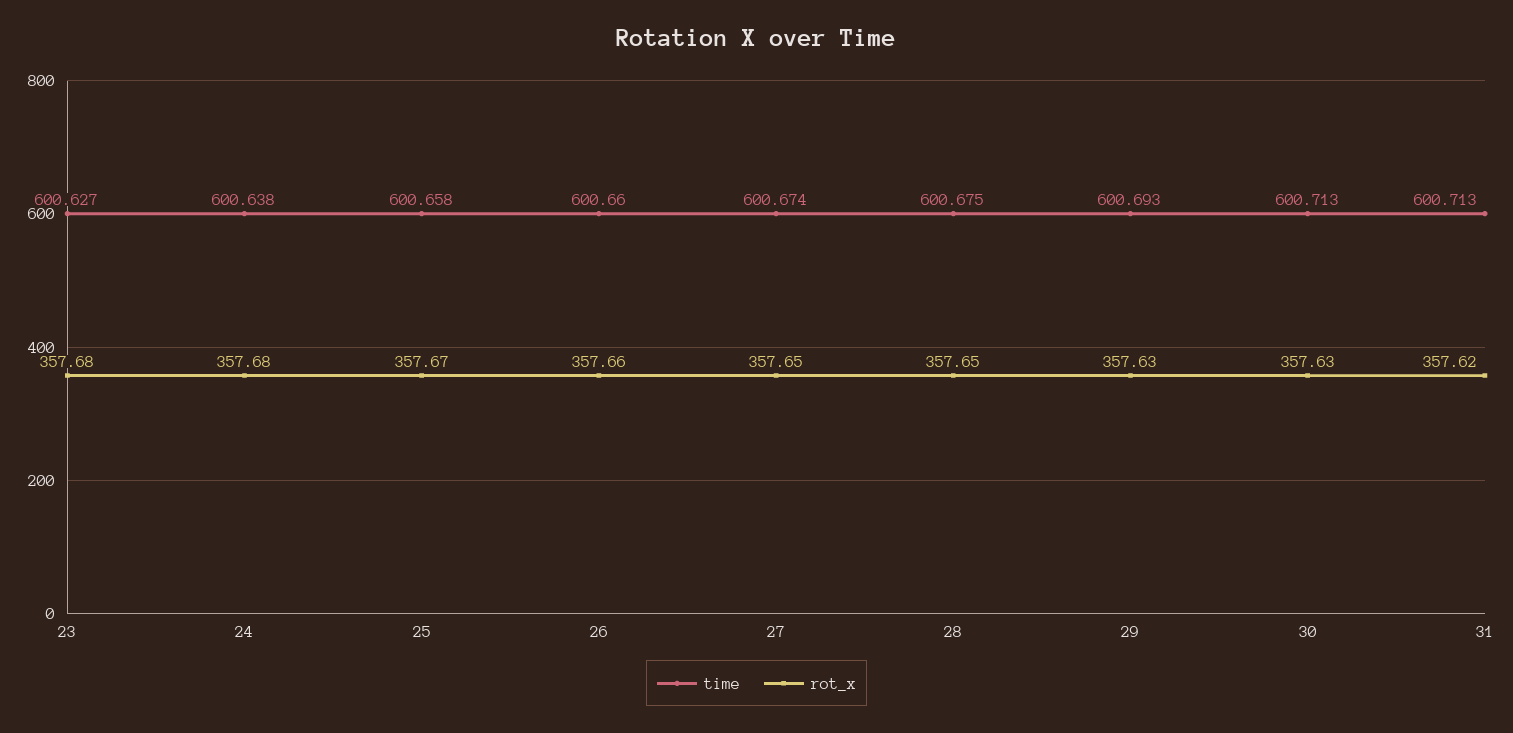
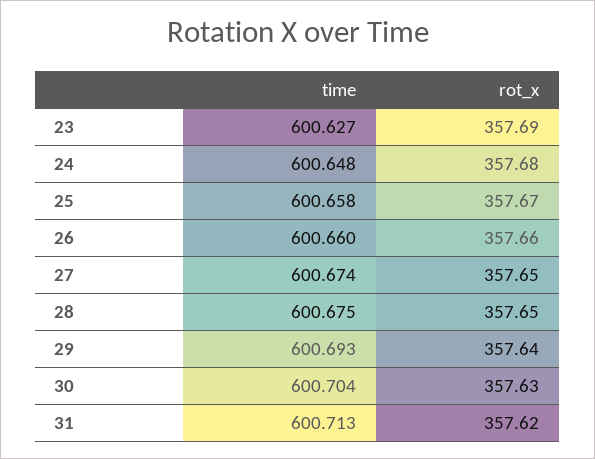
rot_x, 23: 357.68 -> 357.69
time, 24: 600.638 -> 600.648
rot_x, 29: 357.63 -> 357.64
time, 30: 600.713 -> 600.704

